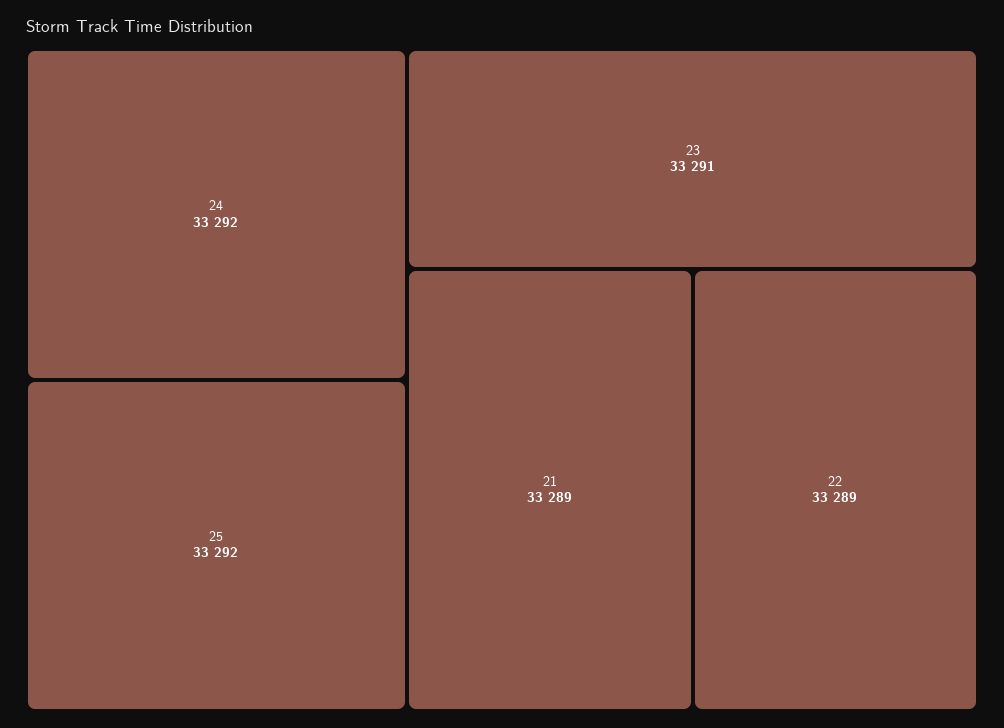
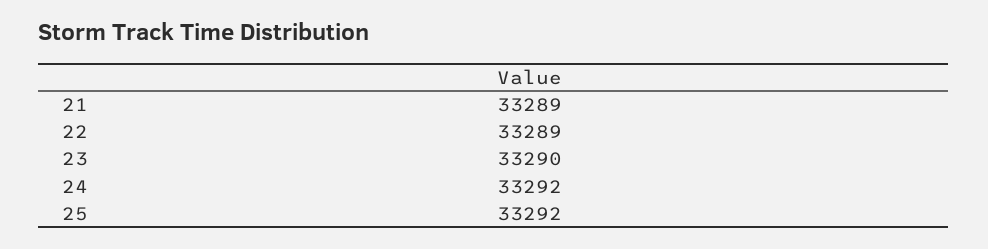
23: 33291 -> 33290

